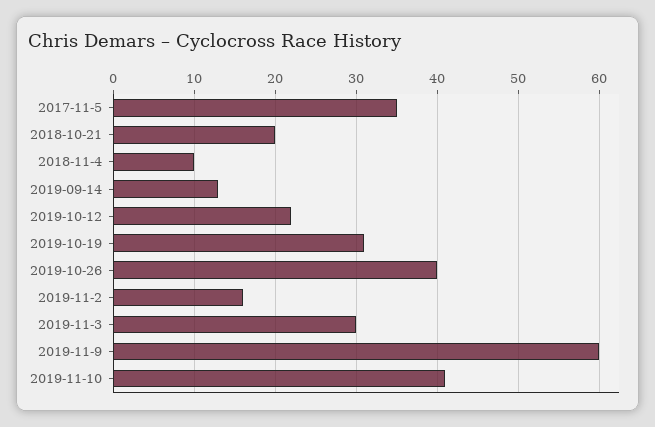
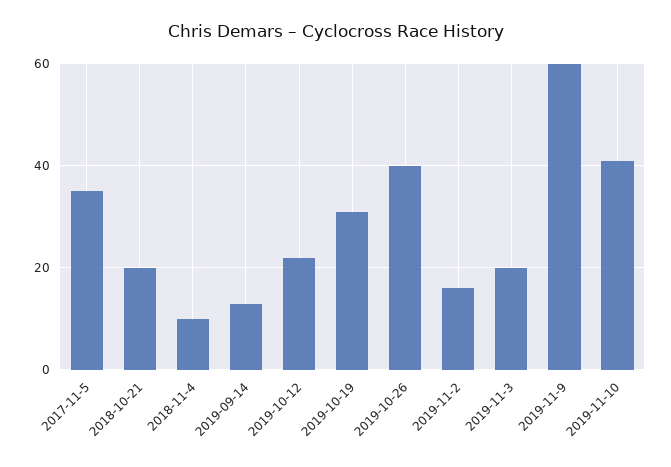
2019-11-3: 30 -> 20

